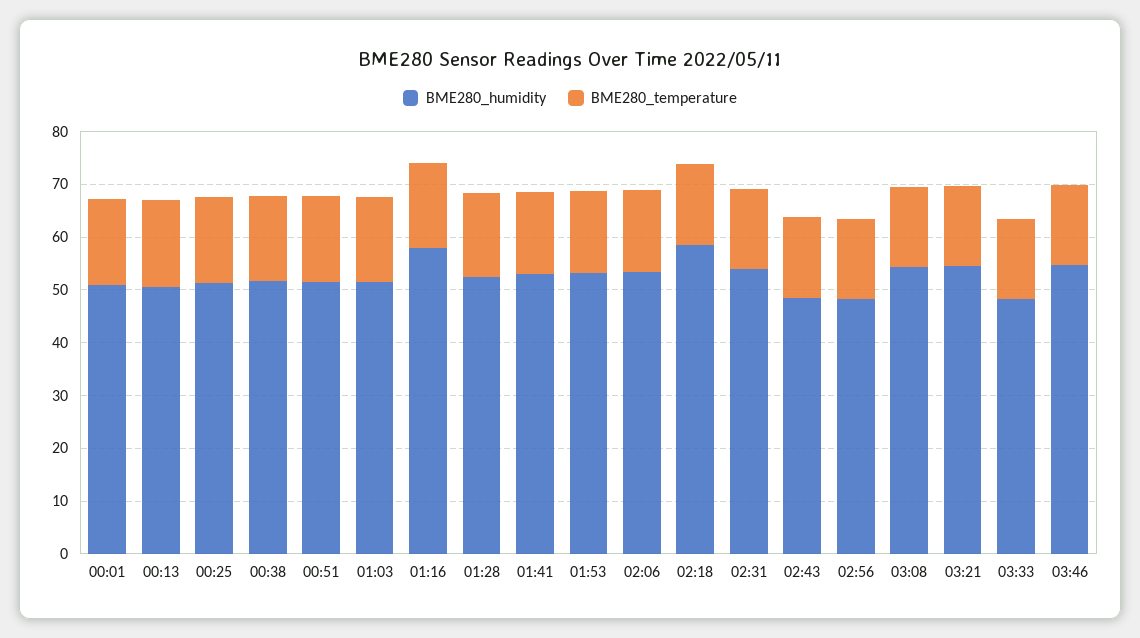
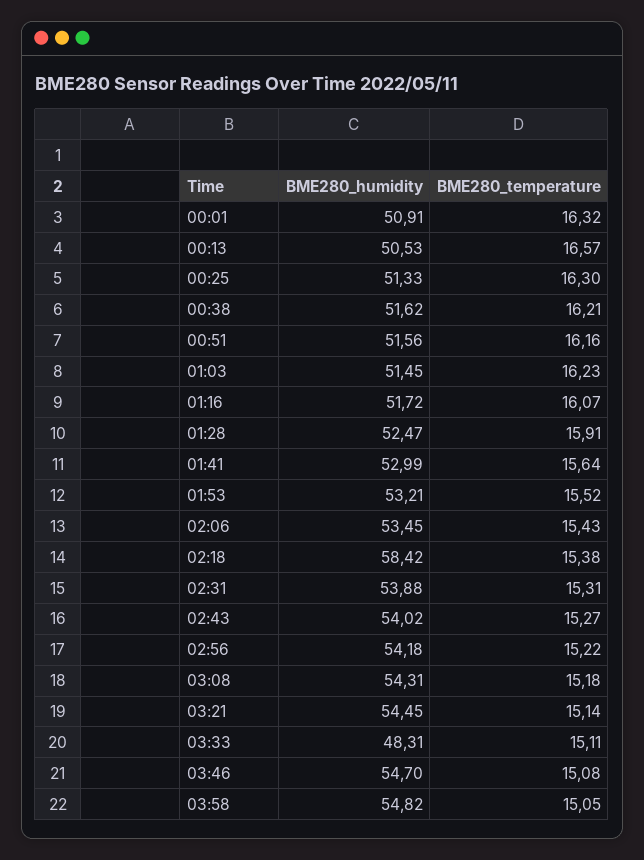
BME280_humidity, 01:16: 58 -> 51.72
BME280_humidity, 02:43: 48 -> 54.02
BME280_humidity, 02:56: 48 -> 54.18
BME280_humidity, 03:58: none -> 54.82
BME280_temperature, 03:58: none -> 15.05

